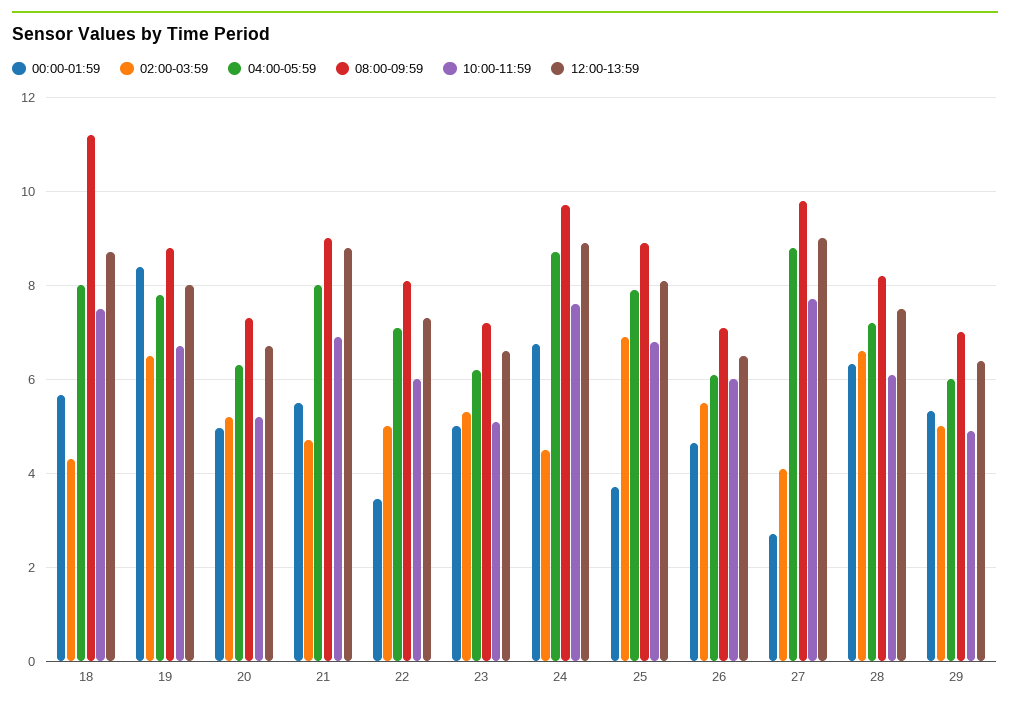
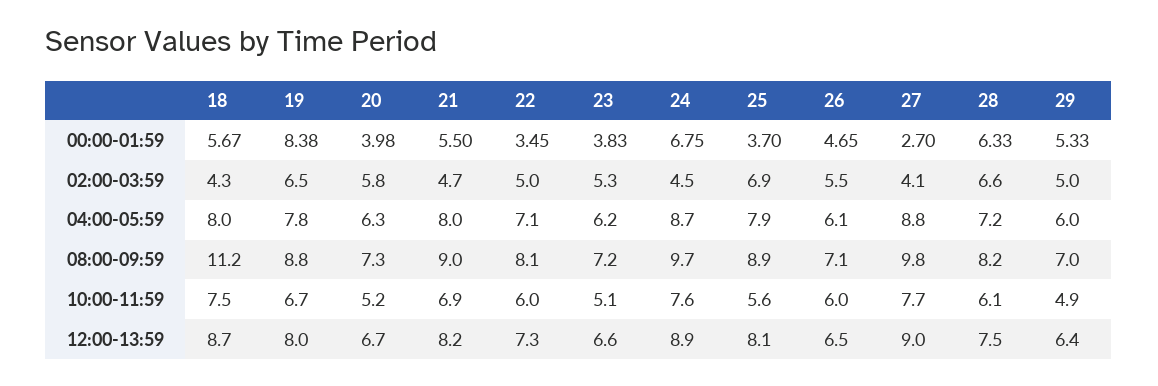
00:00-01:59, 20: 5 -> 3.98
02:00-03:59, 20: 5.2 -> 5.8
12:00-13:59, 21: 8.8 -> 8.2
00:00-01:59, 23: 5 -> 3.83
10:00-11:59, 25: 6.8 -> 5.6

